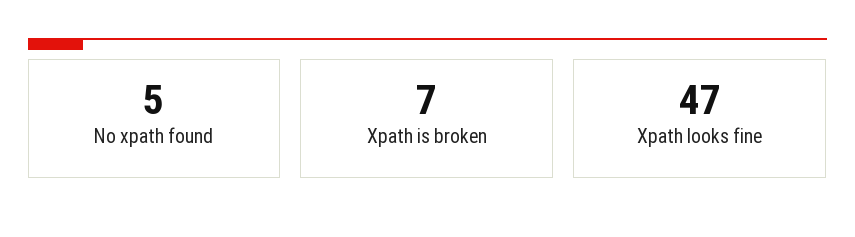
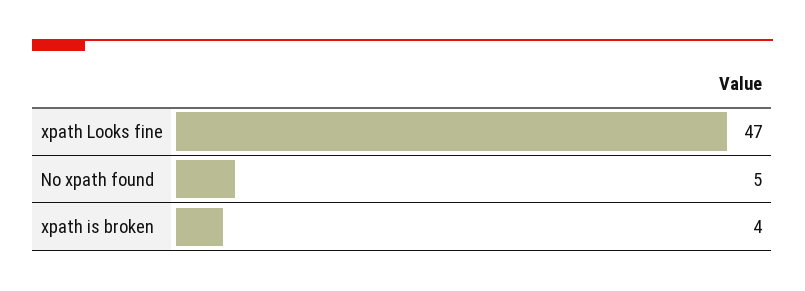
Xpath is broken: 7 -> 4

